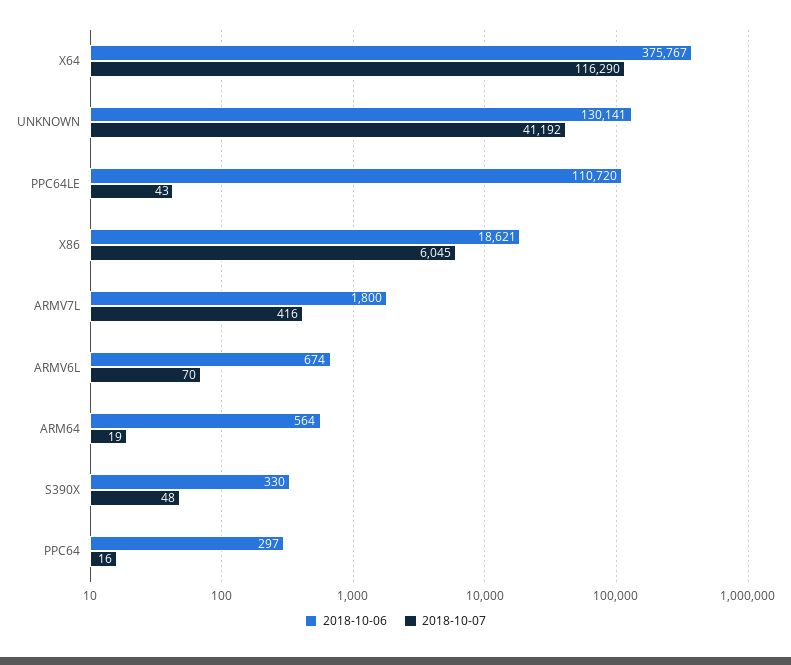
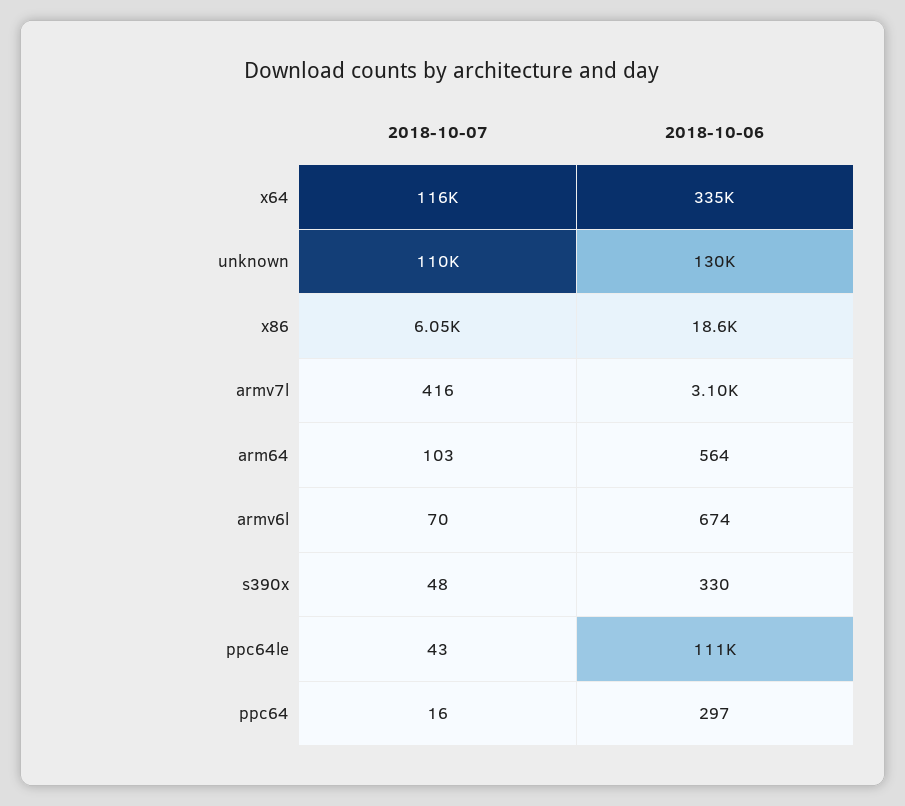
2018-10-06, X64: 375767 -> 335000
2018-10-07, UNKNOWN: 41192 -> 110000
2018-10-06, ARMV7L: 1800 -> 3100
2018-10-07, ARM64: 19 -> 103

